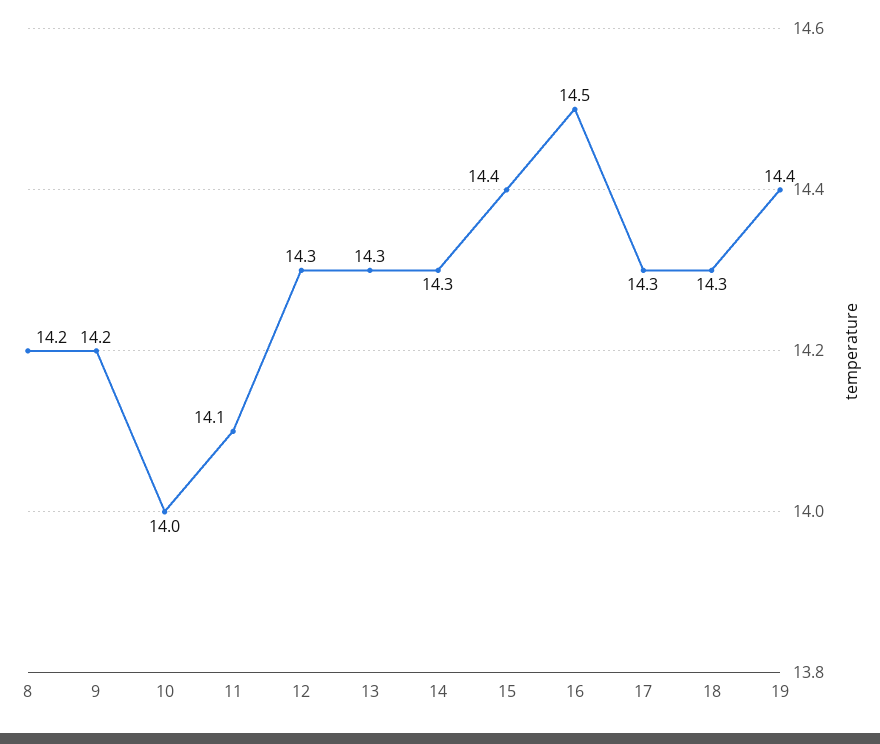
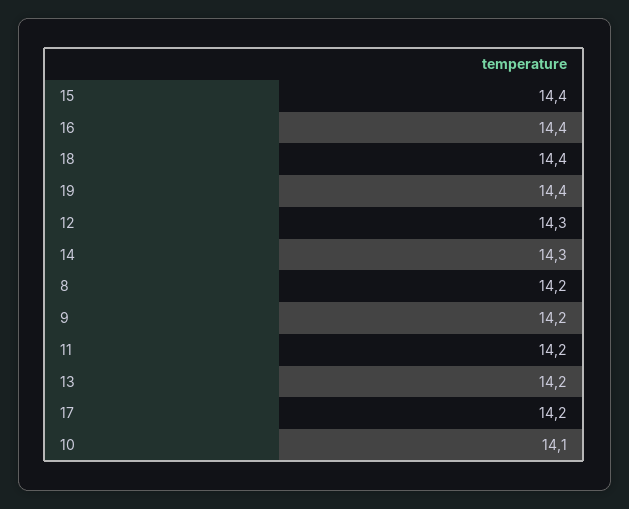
10: 14 -> 14.1
11: 14.1 -> 14.2
13: 14.3 -> 14.2
16: 14.5 -> 14.4
17: 14.3 -> 14.2
18: 14.3 -> 14.4

